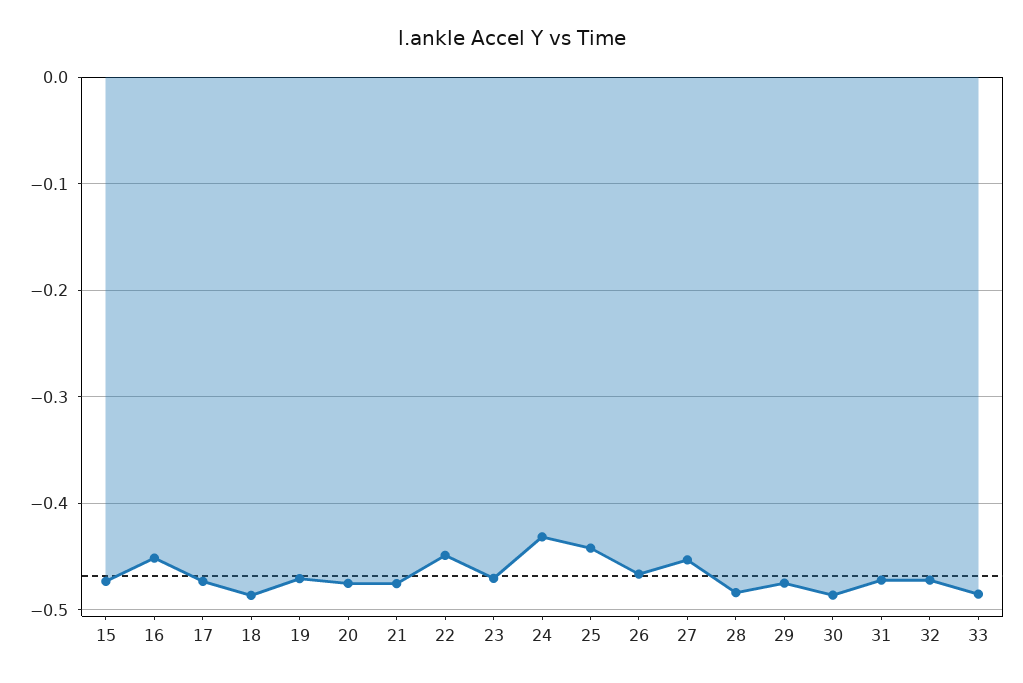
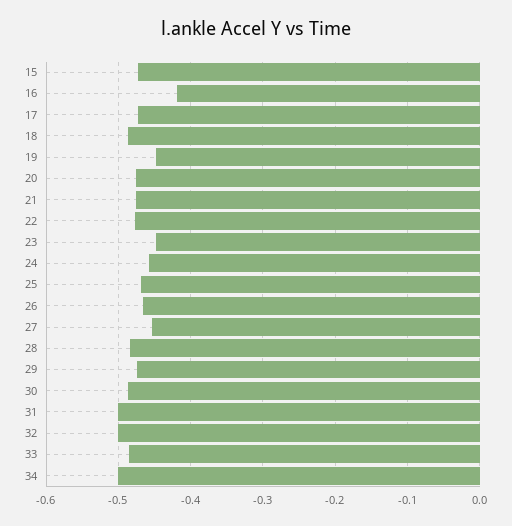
16: -0.45 -> -0.42
19: -0.47 -> -0.45
22: -0.45 -> -0.48
23: -0.47 -> -0.45
24: -0.43 -> -0.46
25: -0.44 -> -0.47
31: -0.47 -> -0.5
32: -0.47 -> -0.5
34: none -> -0.5

